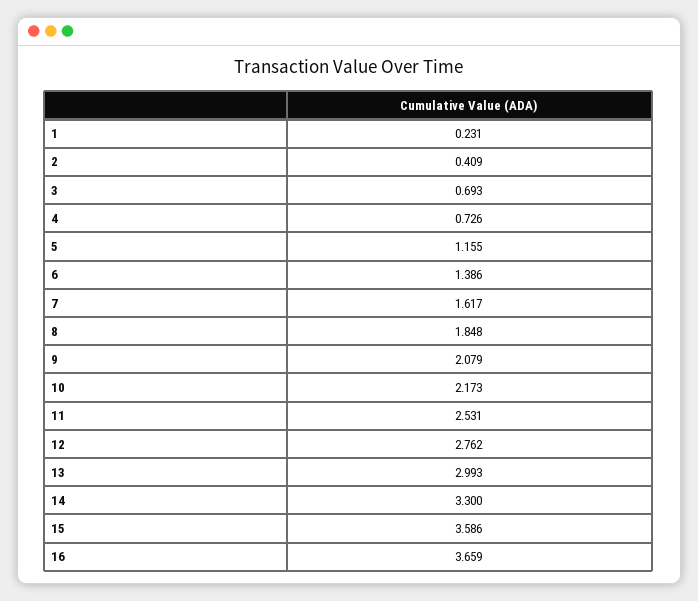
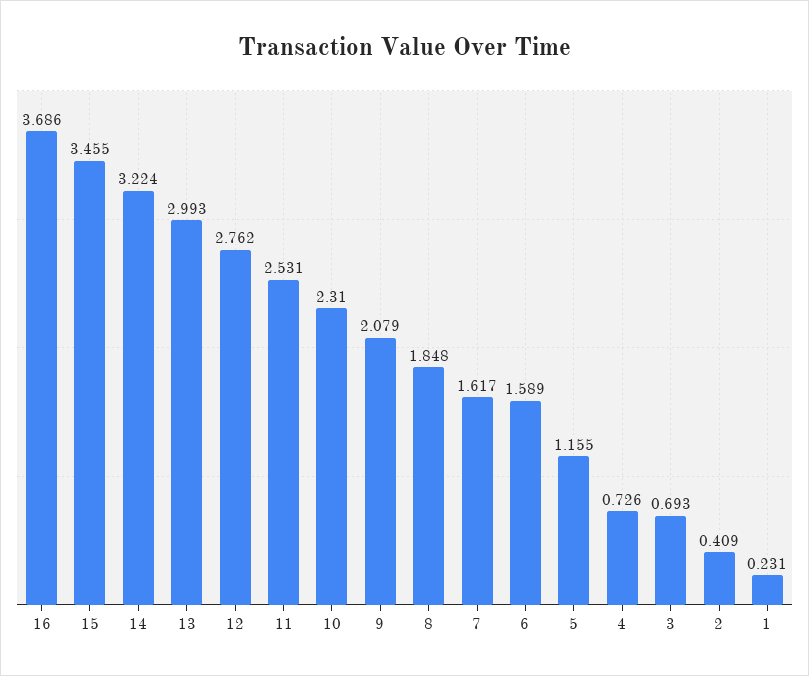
6: 1.386 -> 1.589
10: 2.173 -> 2.31
14: 3.3 -> 3.224
15: 3.586 -> 3.455
16: 3.659 -> 3.686

